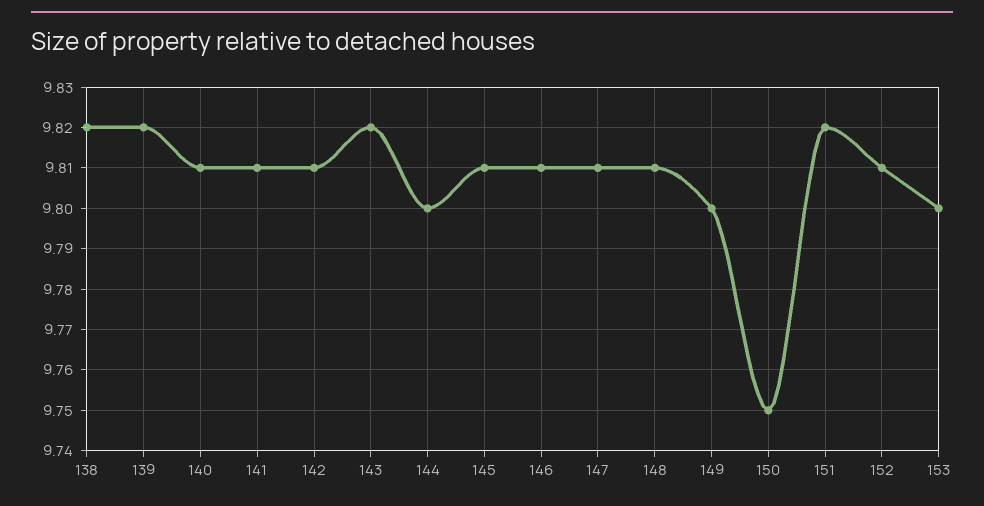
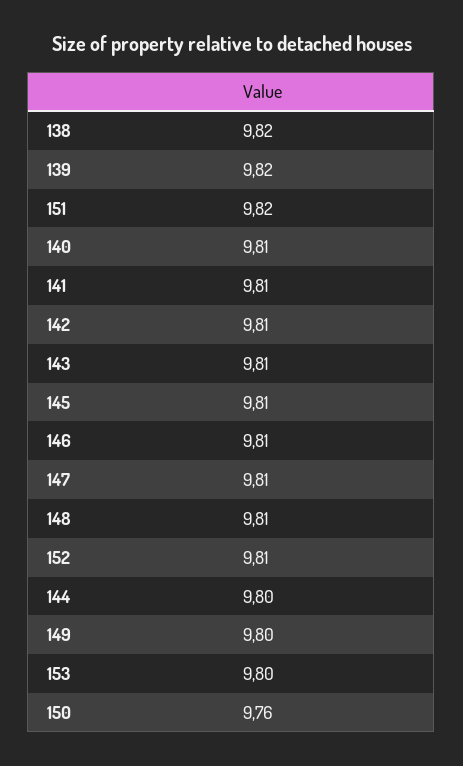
143: 9.82 -> 9.81
150: 9.75 -> 9.76

